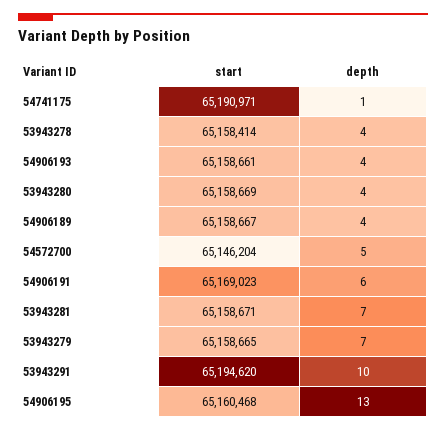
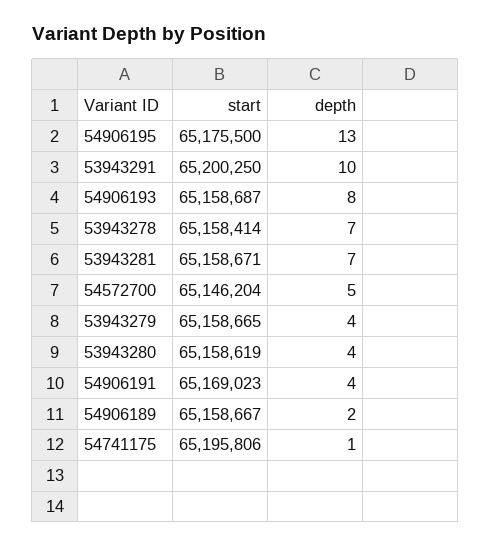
start, 54741175: 65190971 -> 65195806
depth, 53943278: 4 -> 7
start, 54906193: 65158661 -> 65158687
depth, 54906193: 4 -> 8
start, 53943280: 65158669 -> 65158619
depth, 54906189: 4 -> 2
depth, 54906191: 6 -> 4
depth, 53943279: 7 -> 4
start, 53943291: 65194620 -> 65200250
start, 54906195: 65160468 -> 65175500

